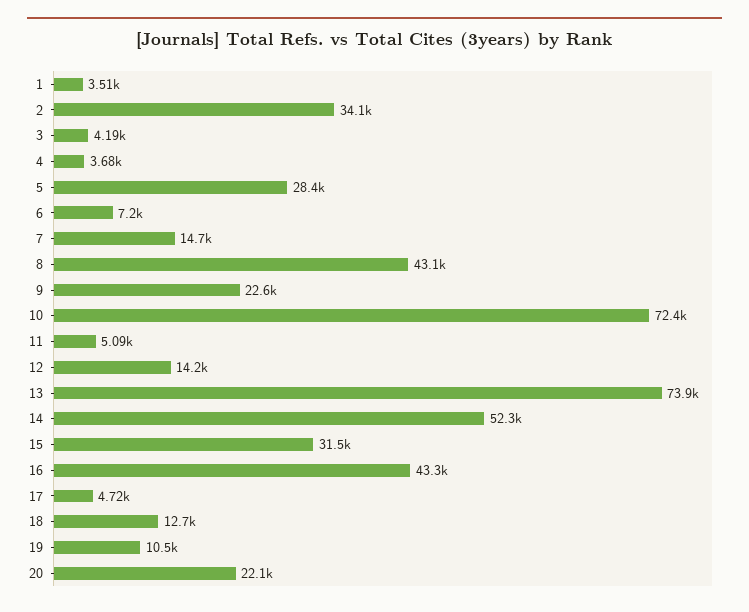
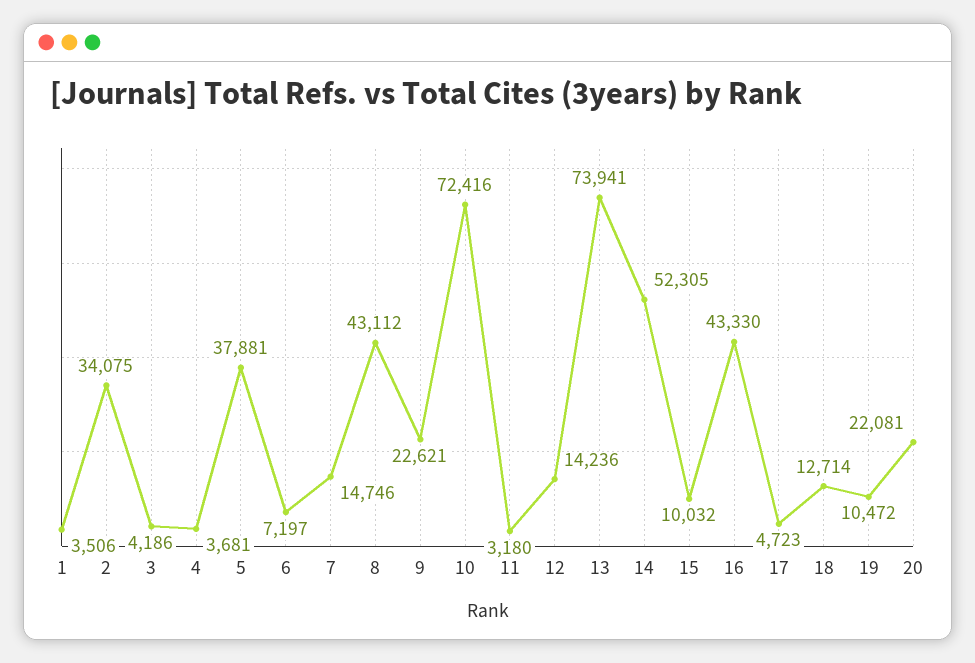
5: 28400 -> 37881
11: 5090 -> 3180
15: 31500 -> 10032

